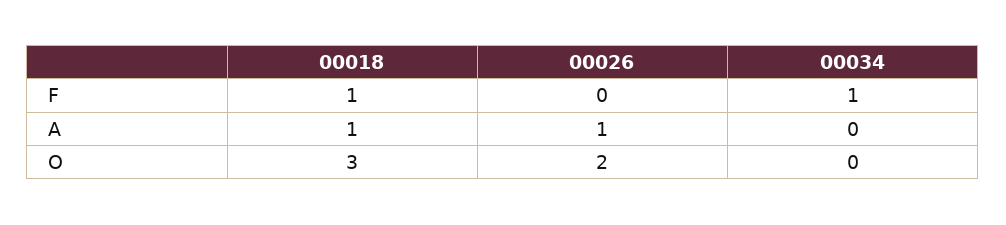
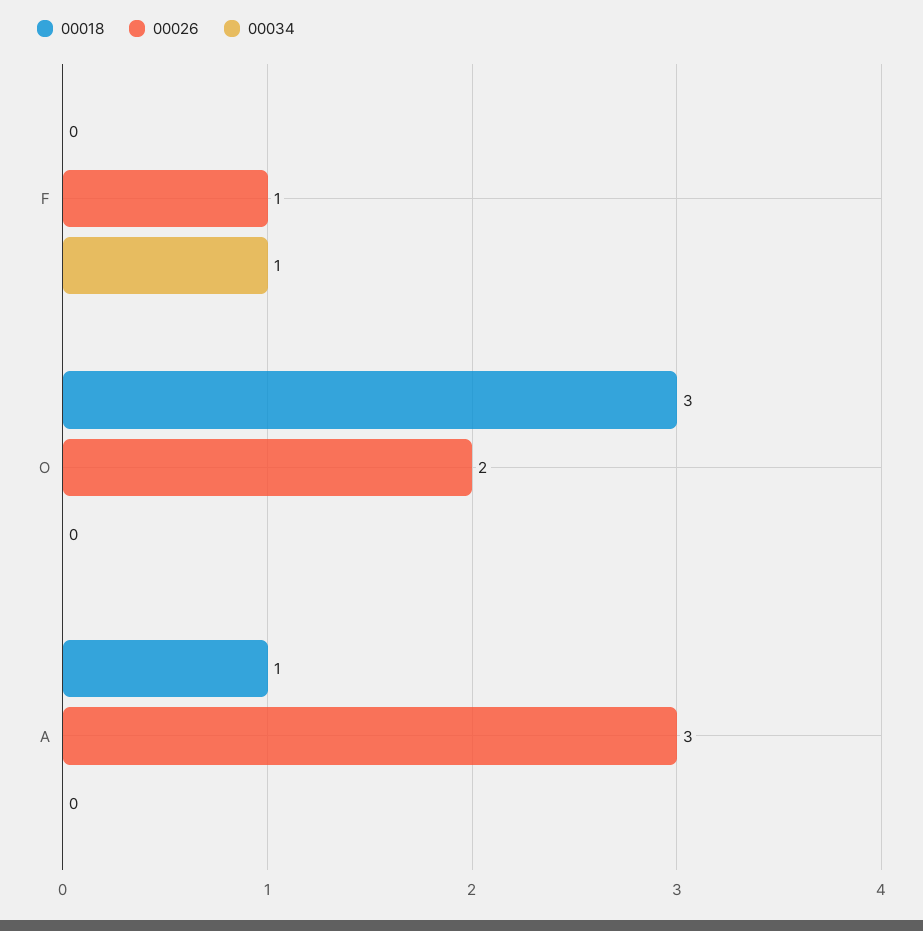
00018, F: 1 -> 0
00026, F: 0 -> 1
00026, A: 1 -> 3

